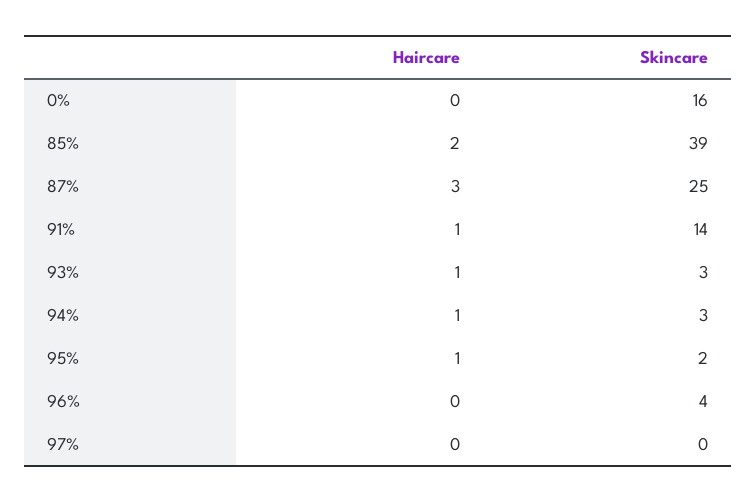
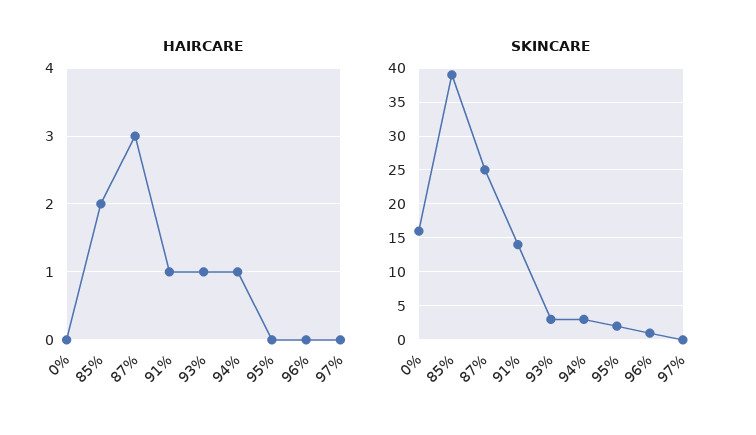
Haircare, 95%: 1 -> 0
Skincare, 96%: 4 -> 1

